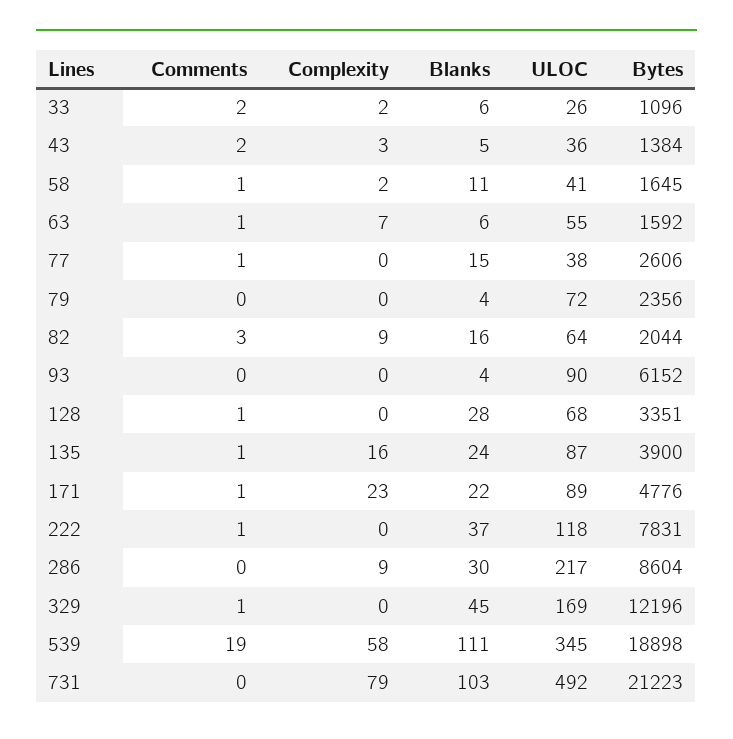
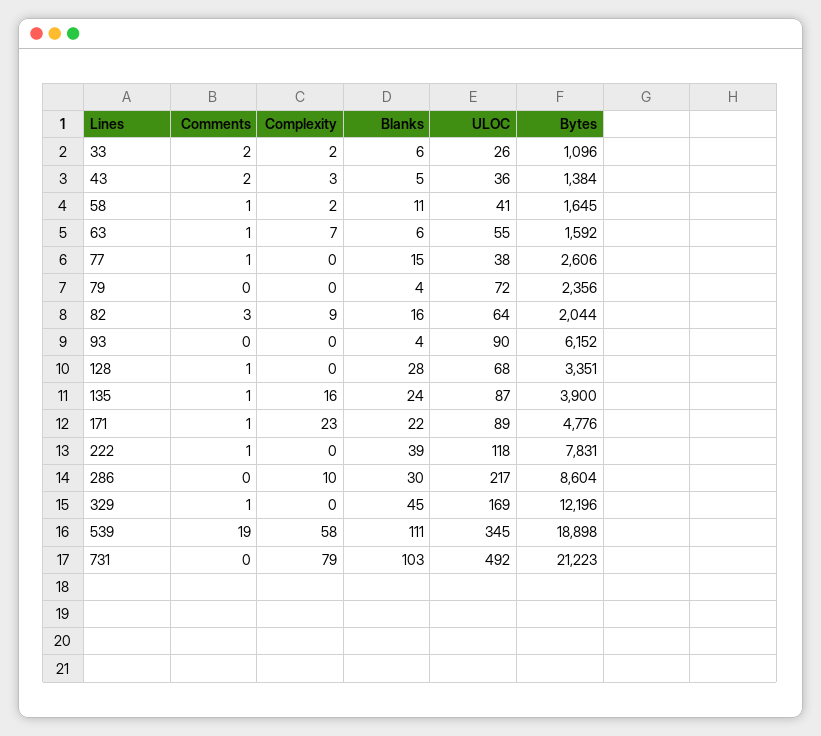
Blanks, 222: 37 -> 39
Complexity, 286: 9 -> 10

